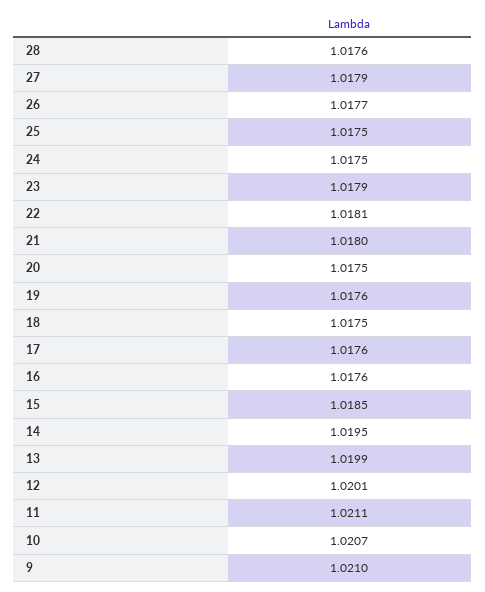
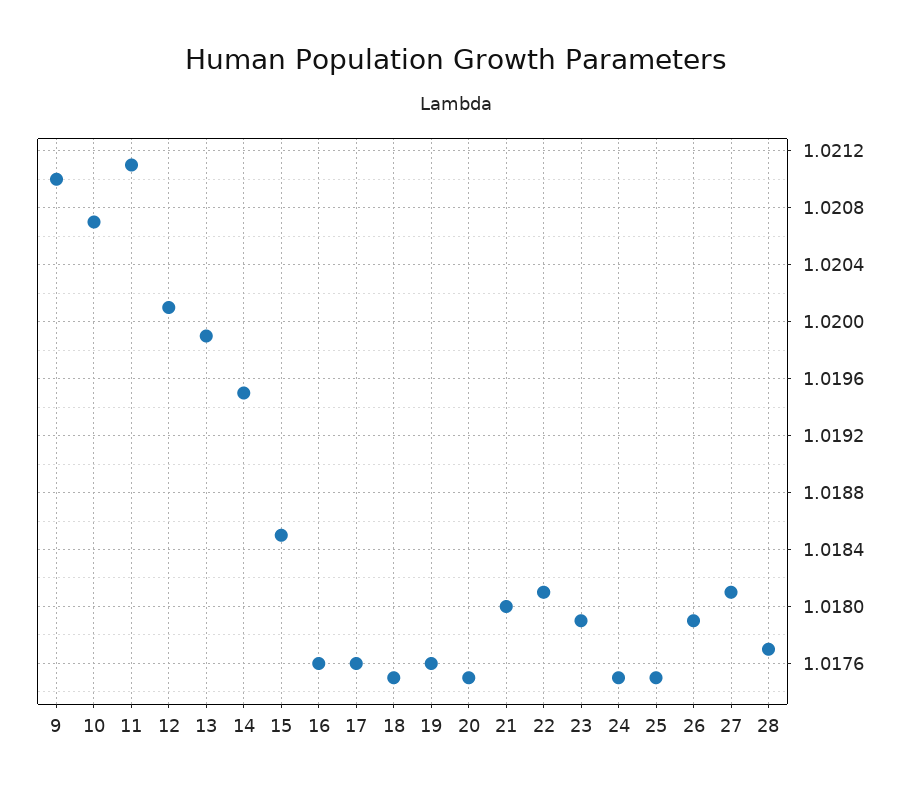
28: 1.0176 -> 1.0177
27: 1.0179 -> 1.0181
26: 1.0177 -> 1.0179

